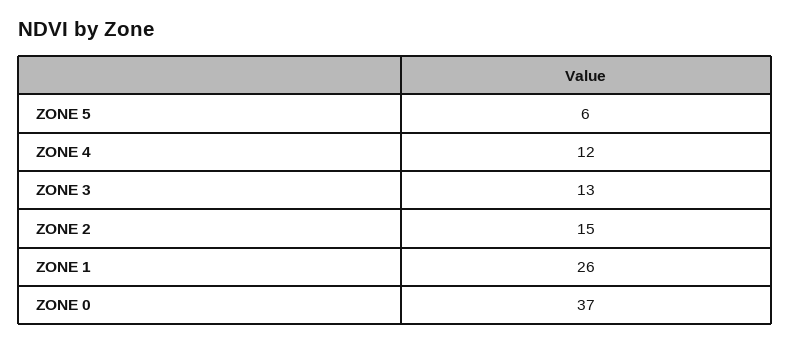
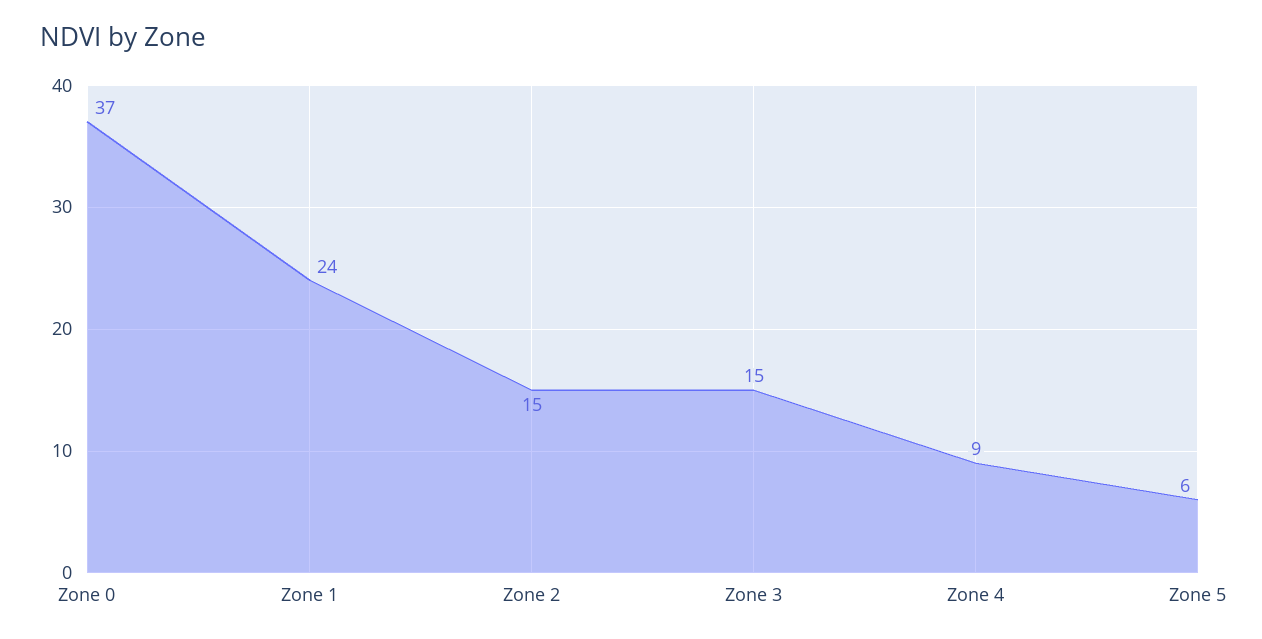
ZONE 4: 12 -> 9
ZONE 3: 13 -> 15
ZONE 1: 26 -> 24

